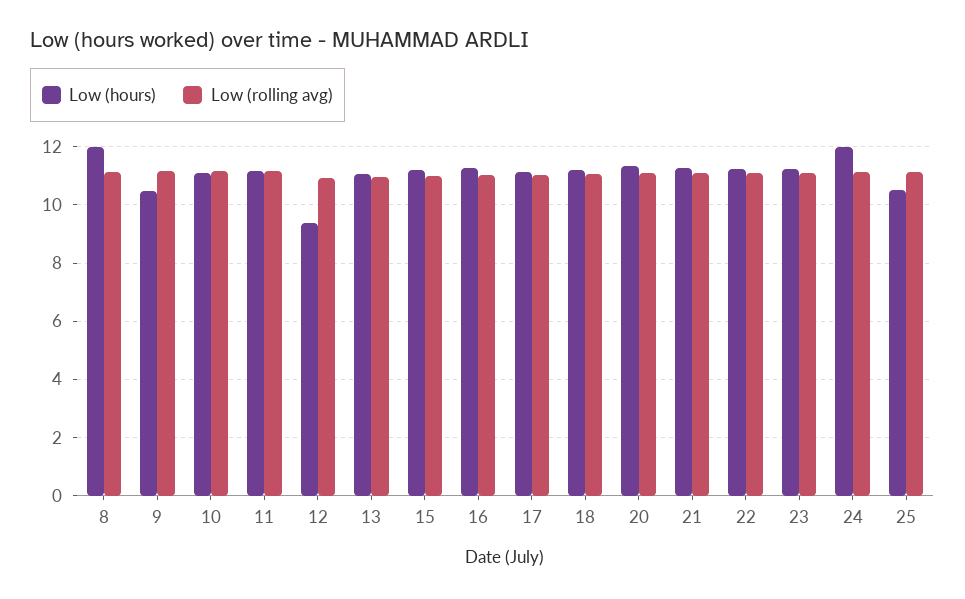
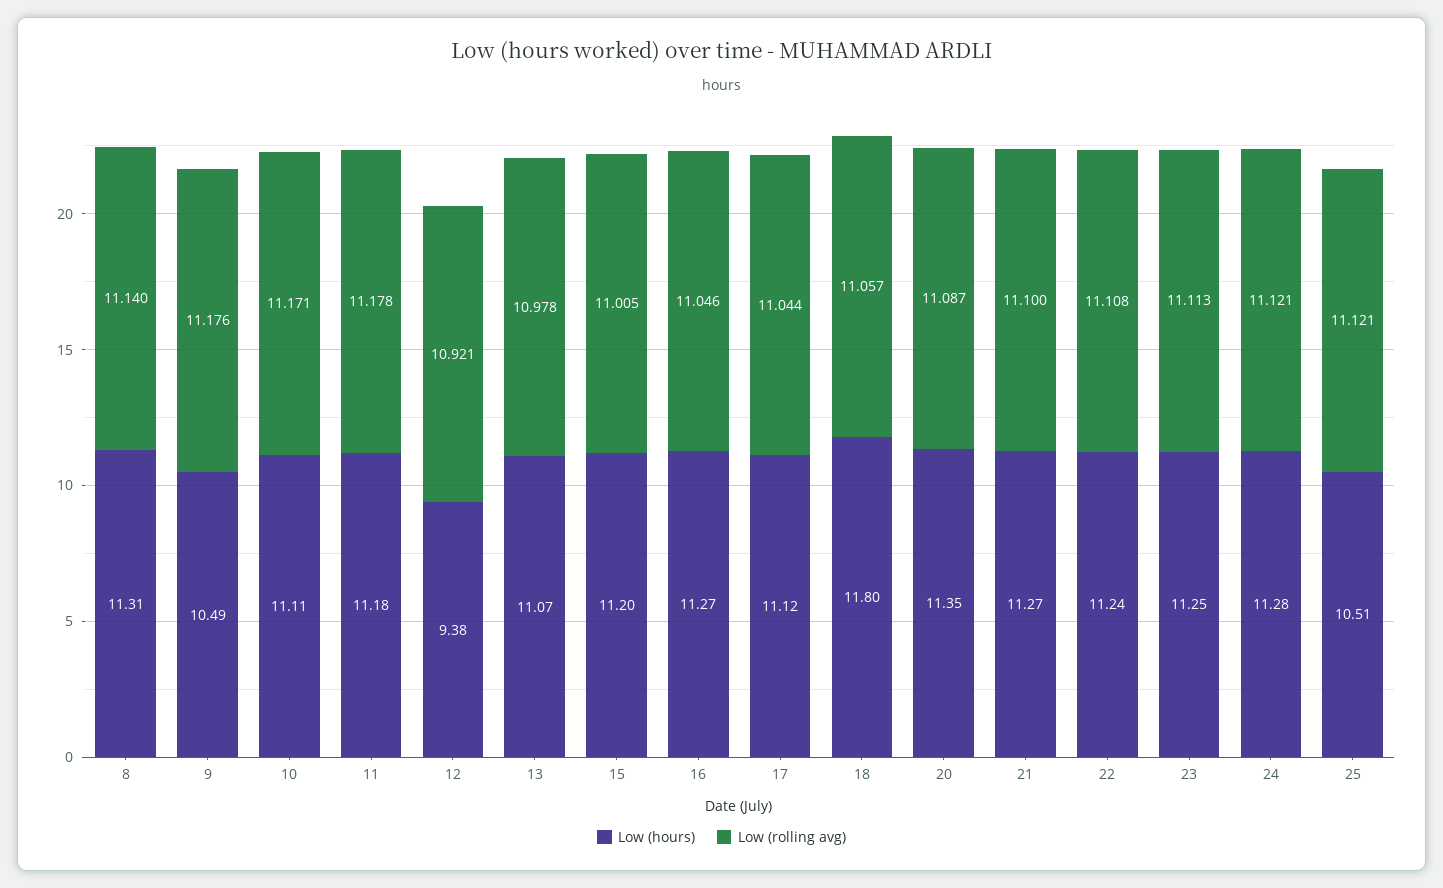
Low (hours), 8: 12 -> 11.31
Low (hours), 18: 11.25 -> 11.8
Low (hours), 24: 12 -> 11.28

